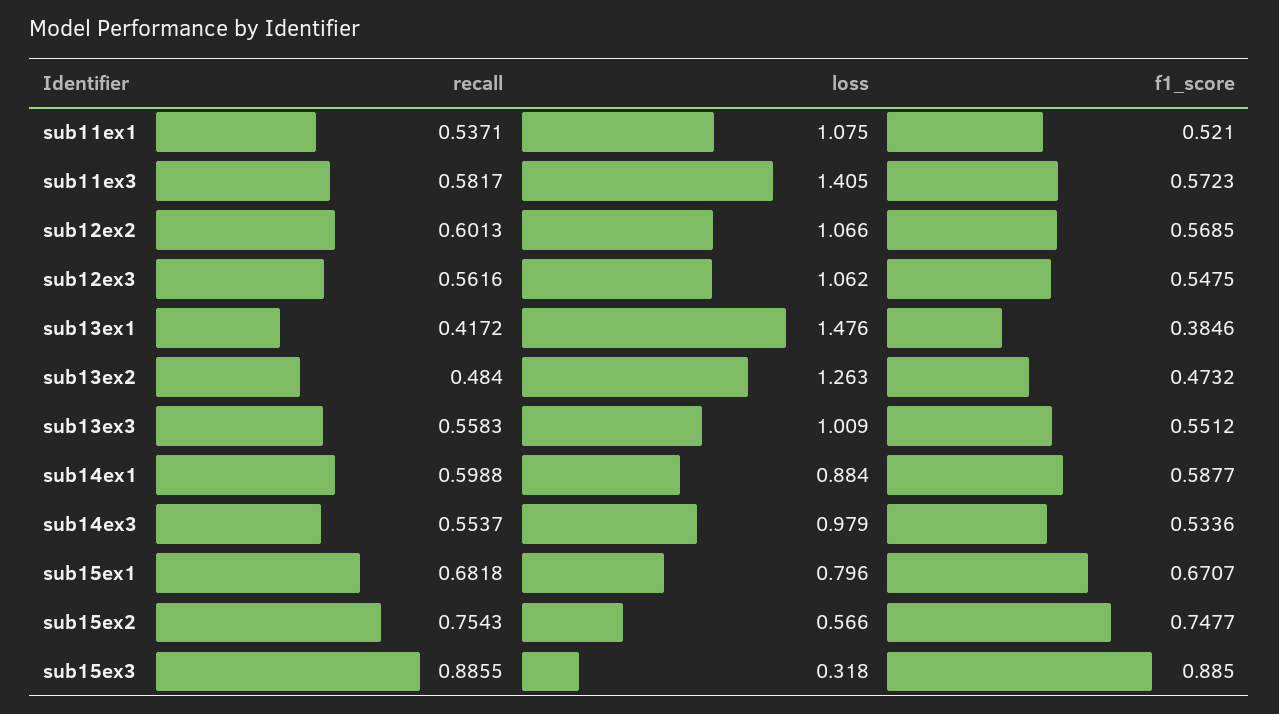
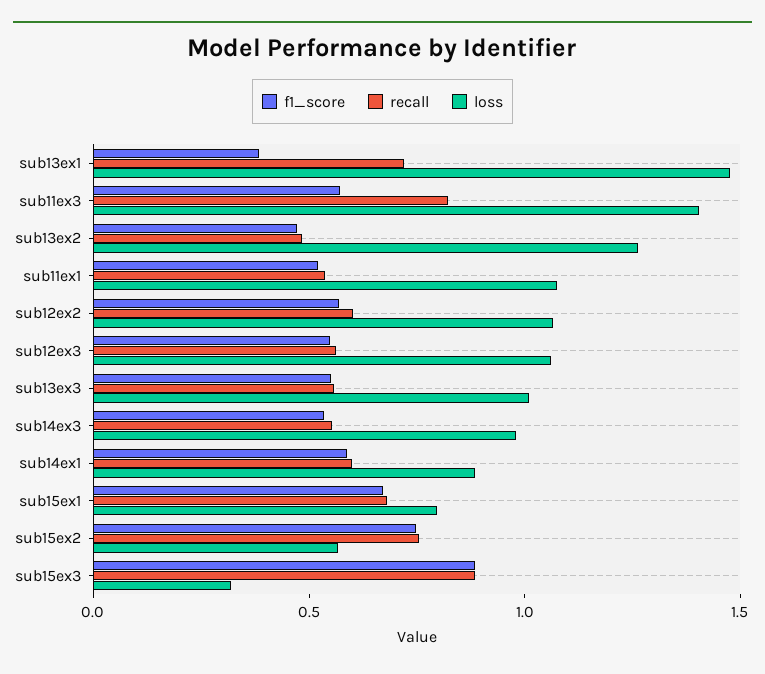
recall, sub11ex3: 0.5817 -> 0.8
recall, sub13ex1: 0.4172 -> 0.7

